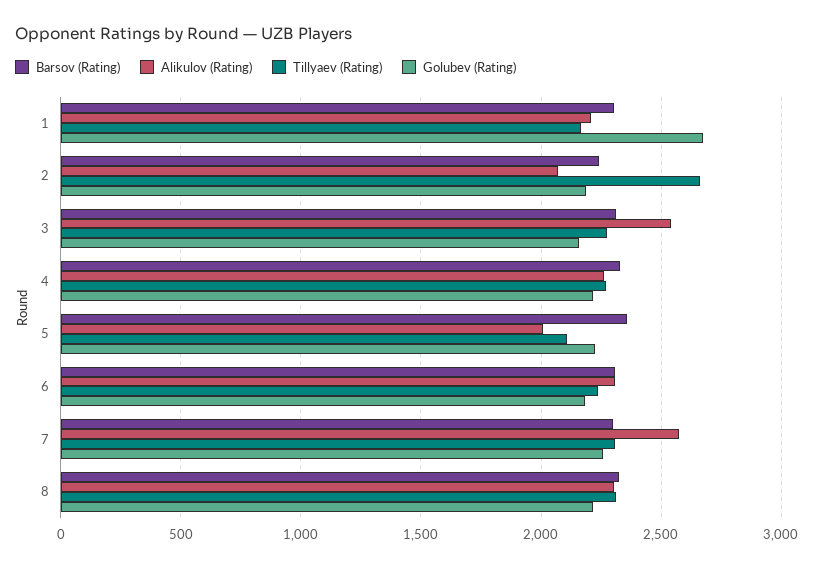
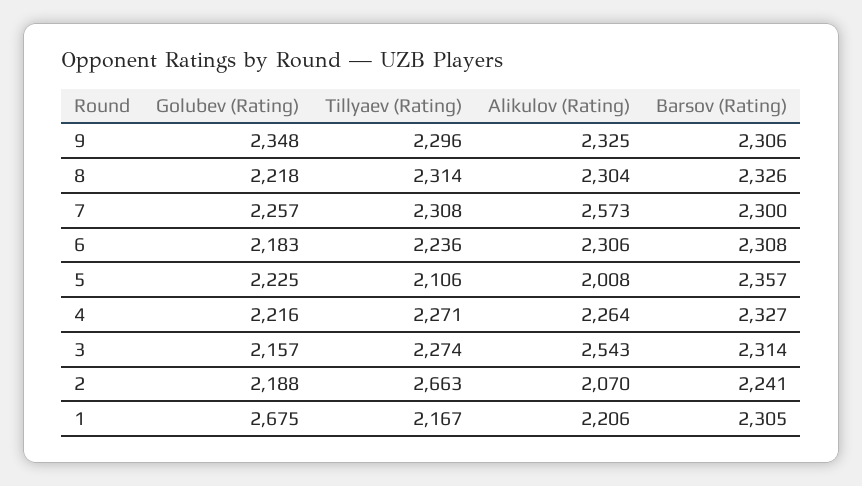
Golubev (Rating), 9: none -> 2348
Tillyaev (Rating), 9: none -> 2296
Alikulov (Rating), 9: none -> 2325
Barsov (Rating), 9: none -> 2306

